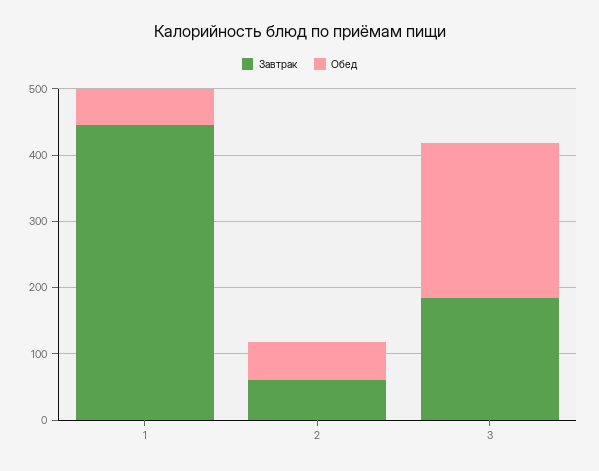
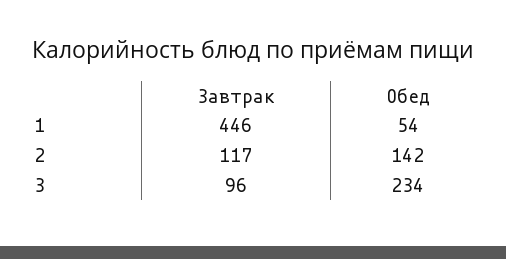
Завтрак, 2: 60 -> 117
Обед, 2: 60 -> 142
Завтрак, 3: 180 -> 96

